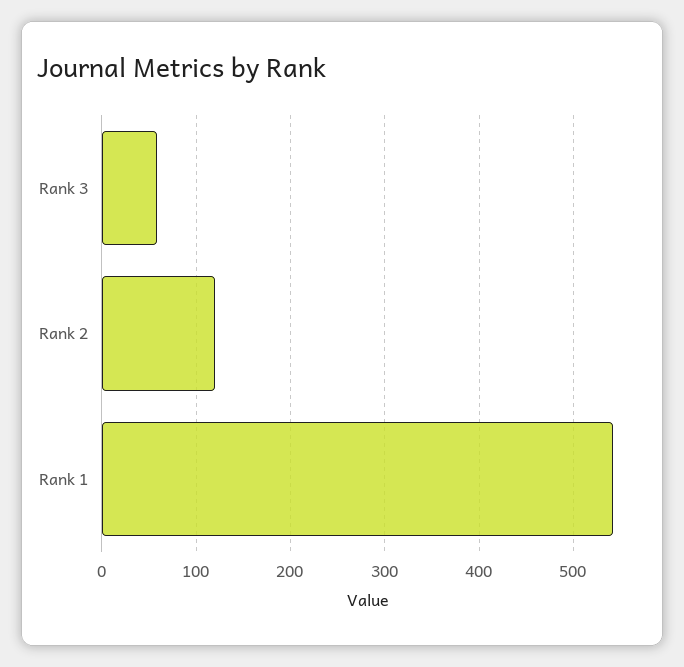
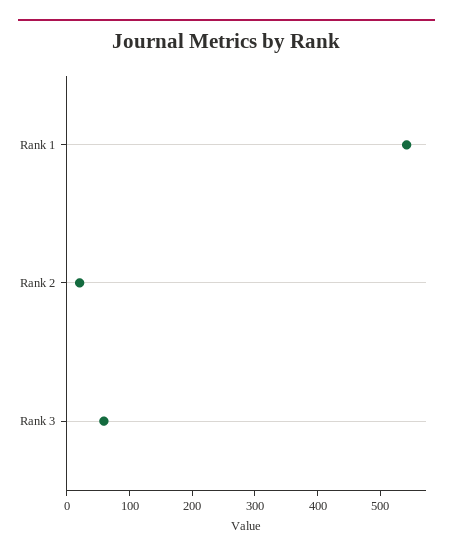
Rank 2: 120 -> 20

